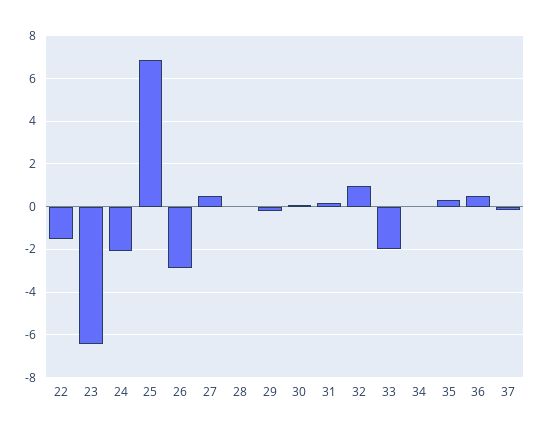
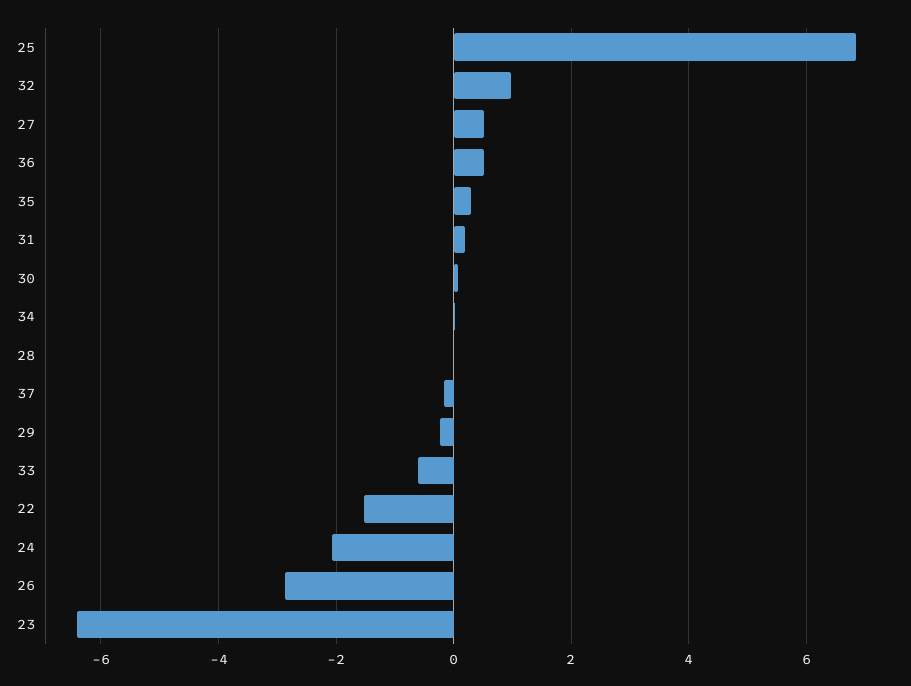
33: -2 -> -0.6

